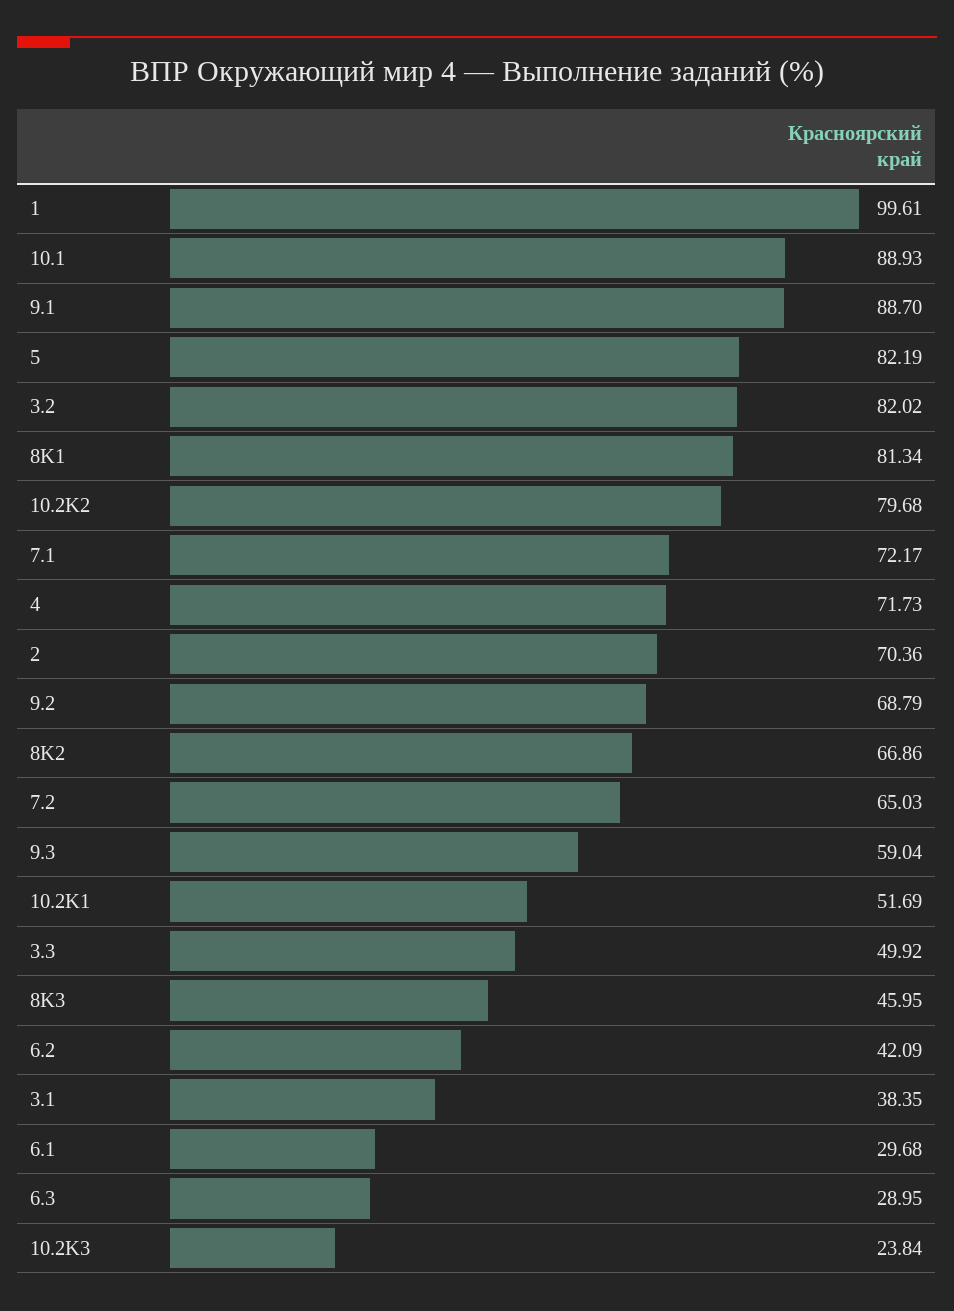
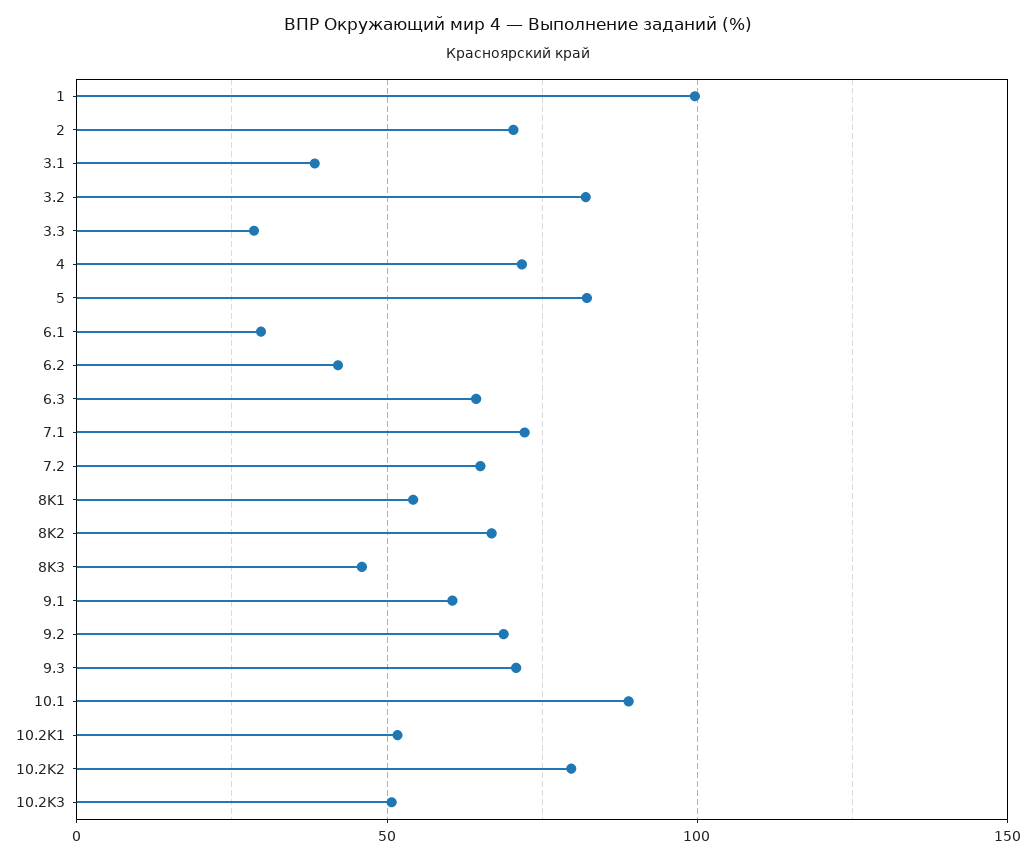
9.1: 88.7 -> 60
8K1: 81.34 -> 55
9.3: 59.04 -> 70
3.3: 49.92 -> 30
6.3: 28.95 -> 65
10.2K3: 23.84 -> 50

